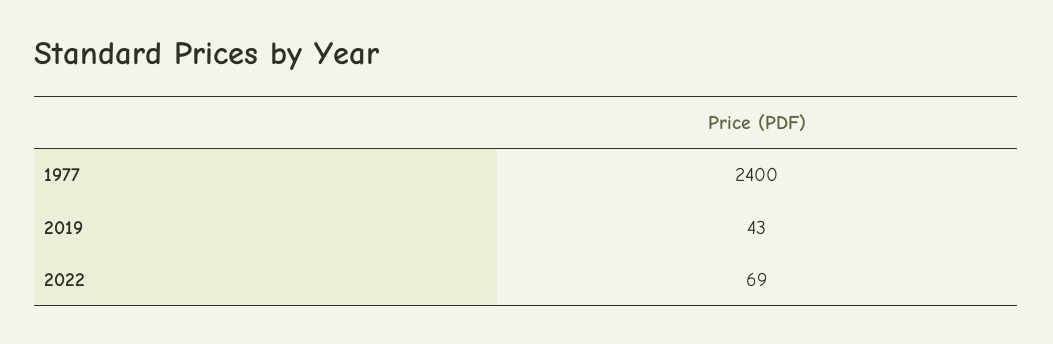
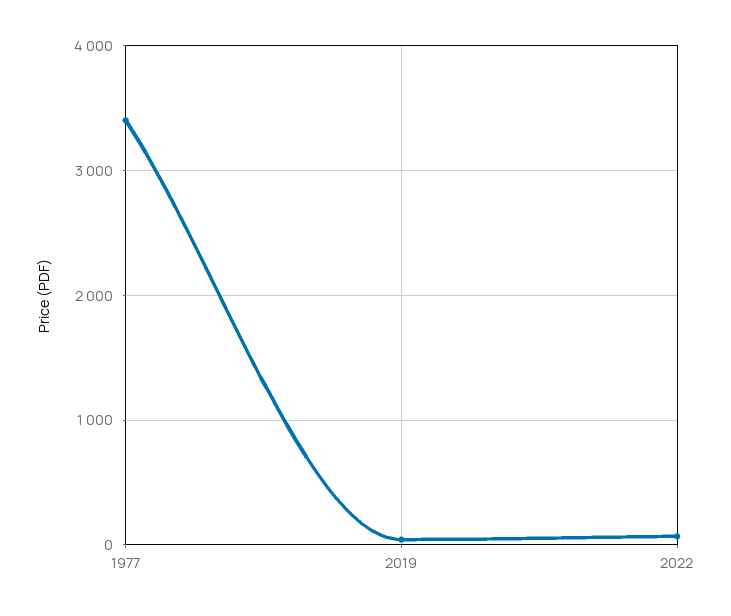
1977: 2400 -> 3400

